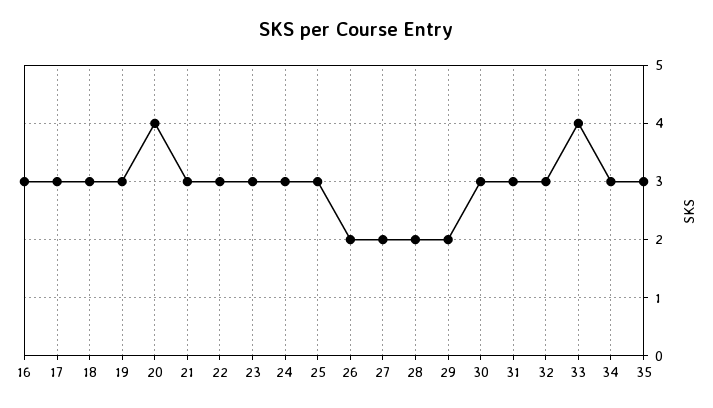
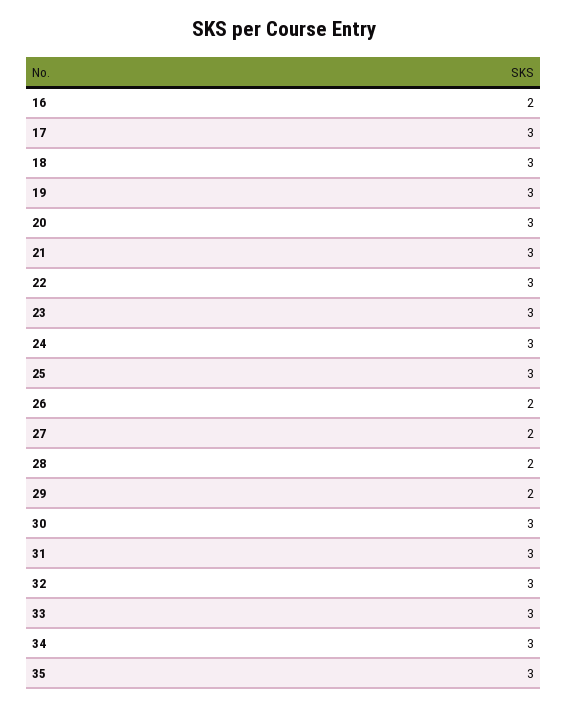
16: 3 -> 2
20: 4 -> 3
33: 4 -> 3

